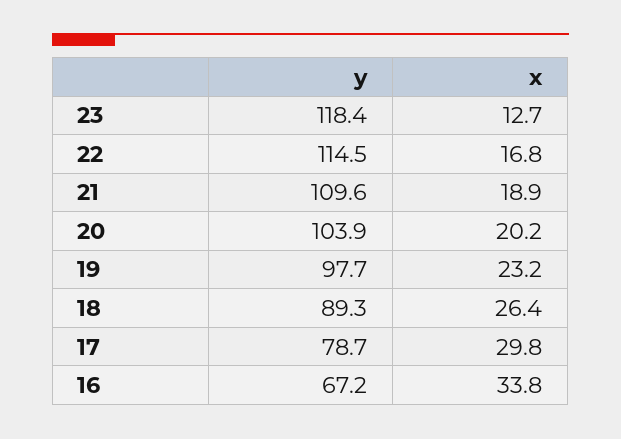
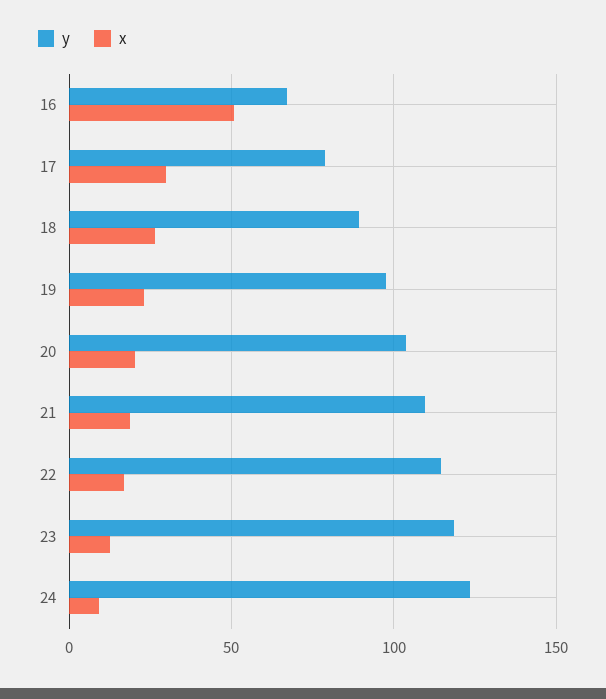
x, 16: 33.8 -> 50
y, 24: none -> 125
x, 24: none -> 10

